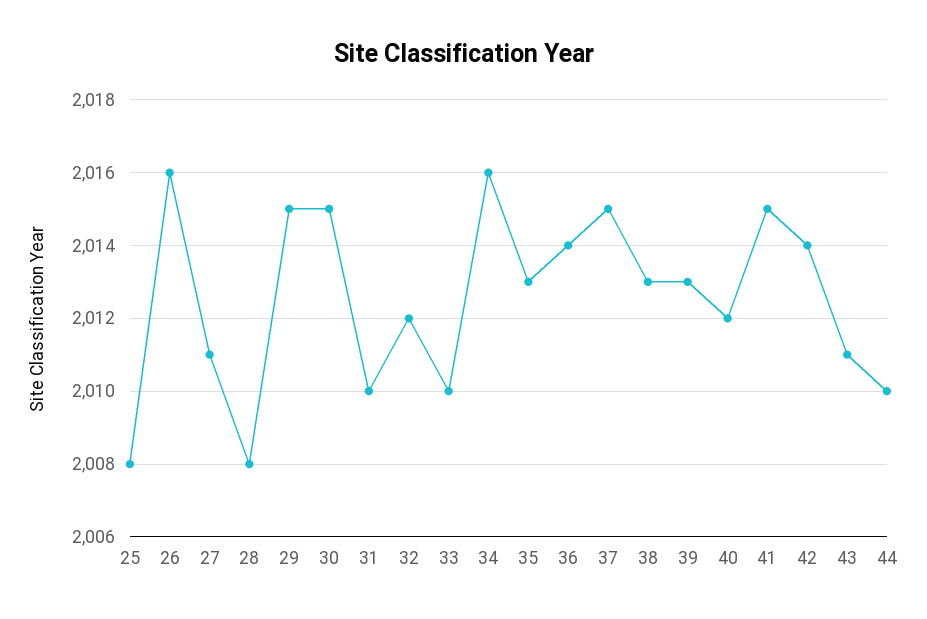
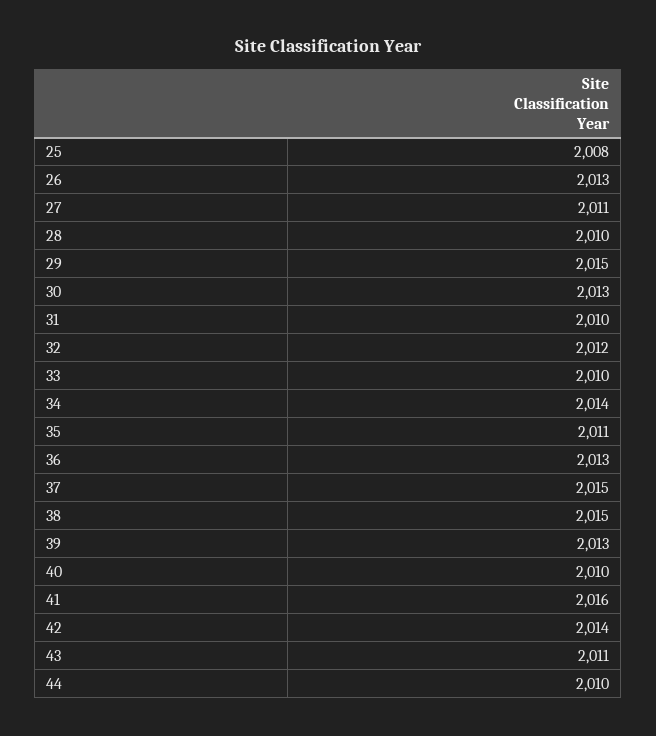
26: 2016 -> 2013
28: 2008 -> 2010
30: 2015 -> 2013
34: 2016 -> 2014
35: 2013 -> 2011
36: 2014 -> 2013
38: 2013 -> 2015
40: 2012 -> 2010
41: 2015 -> 2016

